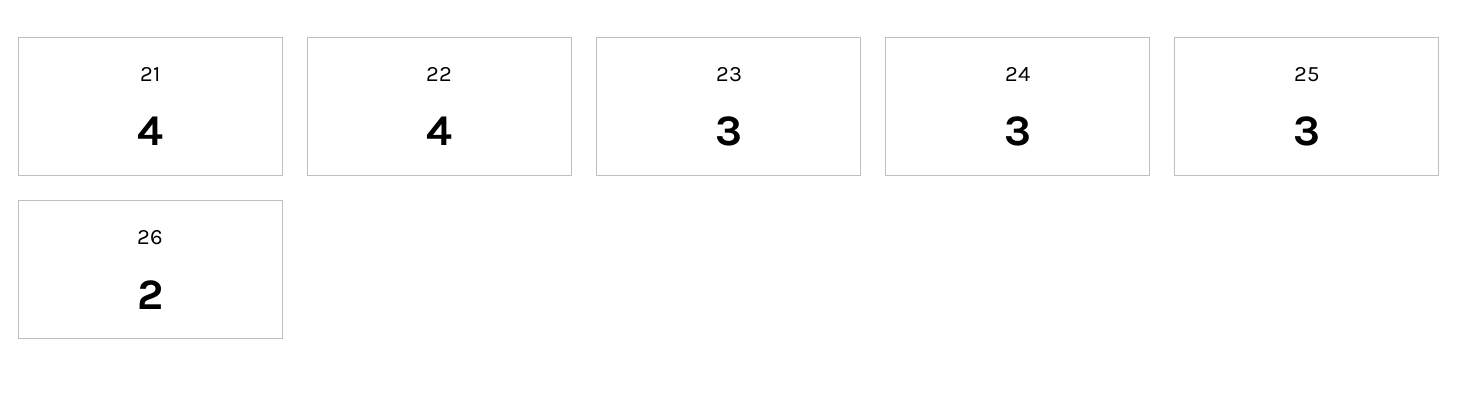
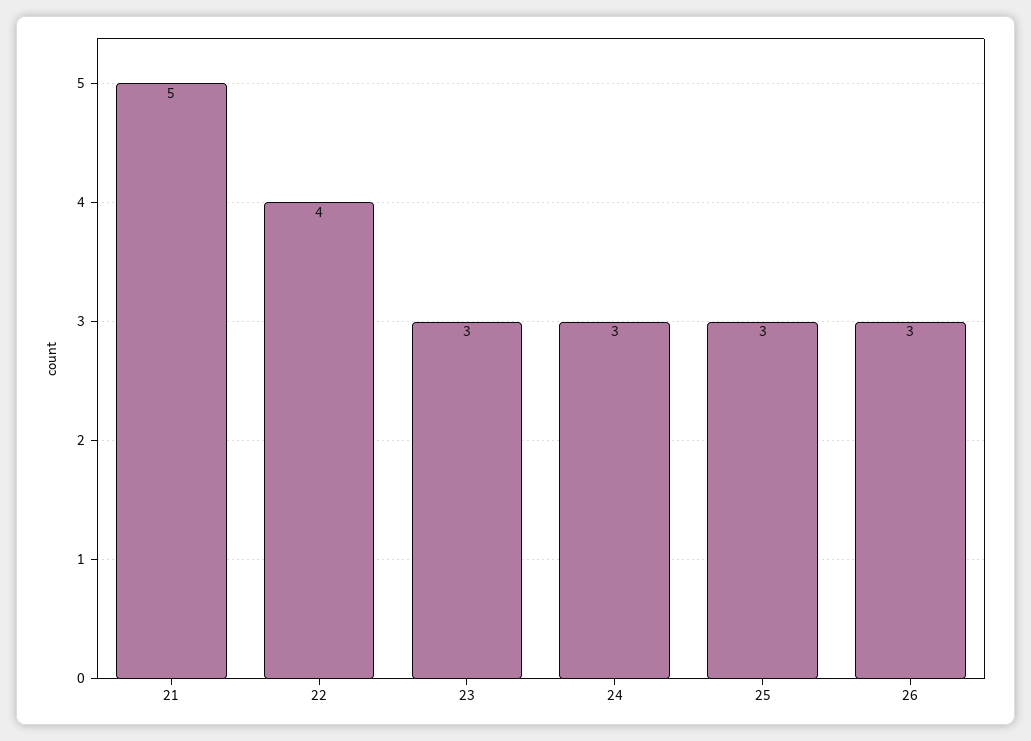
21: 4 -> 5
26: 2 -> 3

